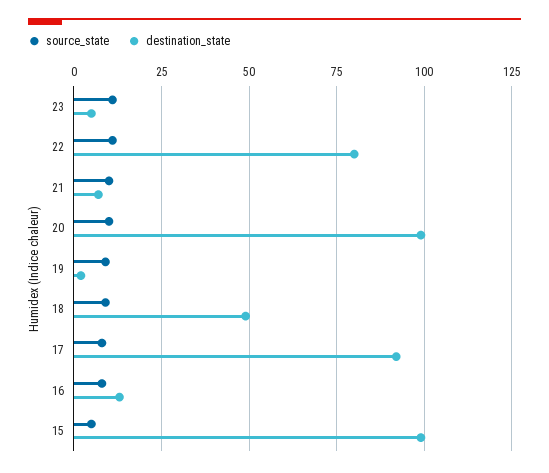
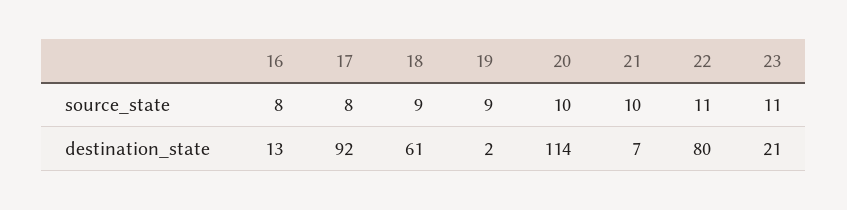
destination_state, 23: 5 -> 21
destination_state, 20: 100 -> 114
destination_state, 18: 50 -> 61
source_state, 15: 5 -> none
destination_state, 15: 100 -> none

